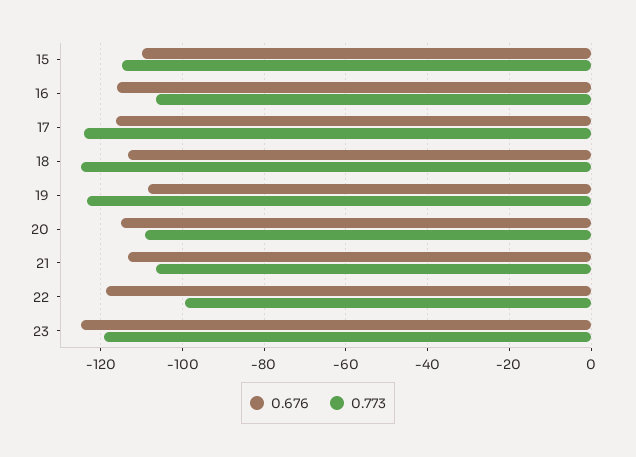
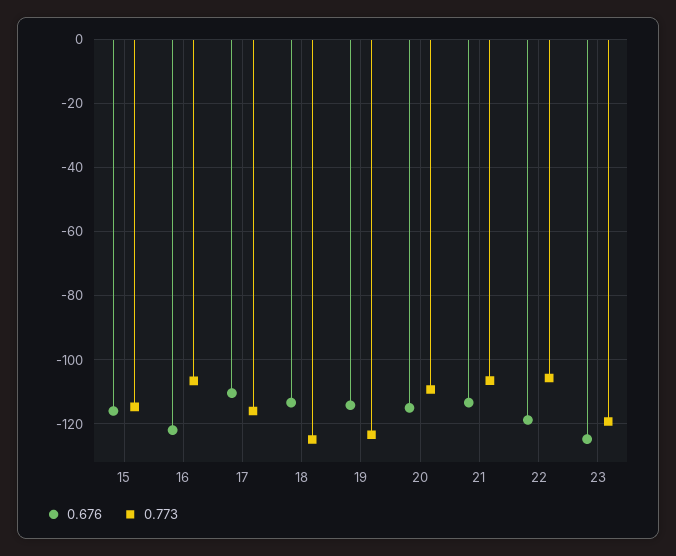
0.676, 15: -110 -> -116
0.676, 16: -116 -> -122
0.676, 17: -116 -> -110
0.773, 17: -124 -> -116
0.676, 19: -108 -> -114
0.773, 22: -100 -> -106

